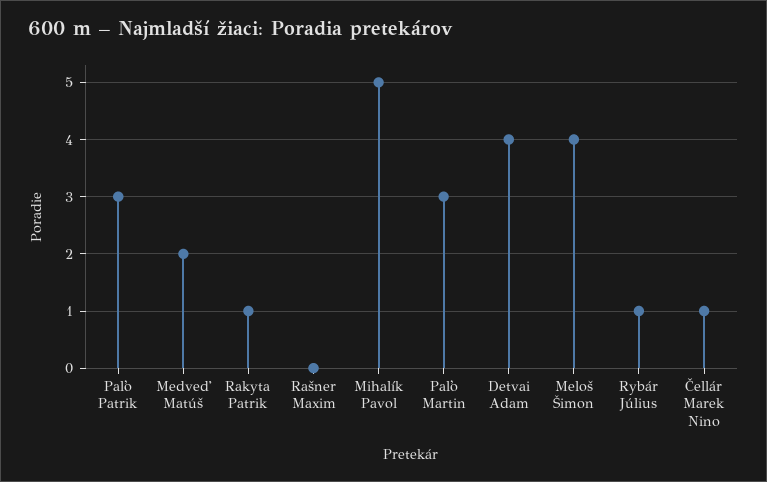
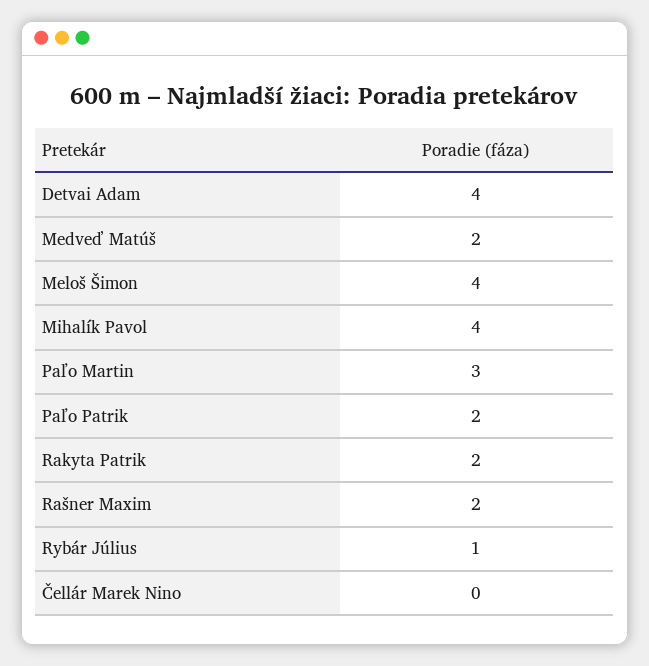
Paľo Patrik: 3 -> 2
Rakyta Patrik: 1 -> 2
Rašner Maxim: 0 -> 2
Mihalík Pavol: 5 -> 4
Čellár Marek Nino: 1 -> 0

